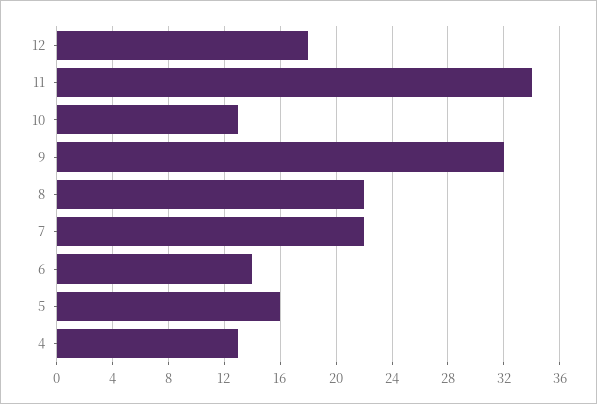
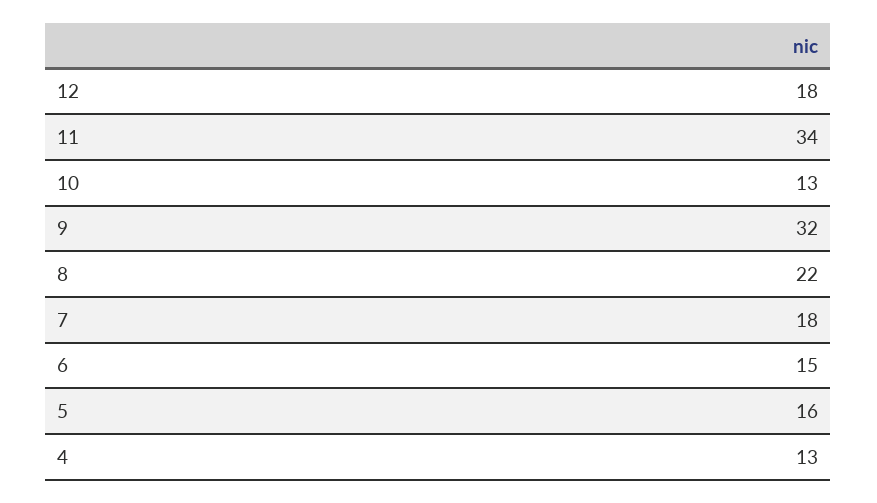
7: 22 -> 18
6: 14 -> 15

